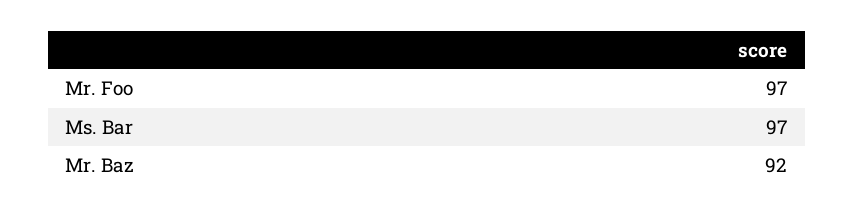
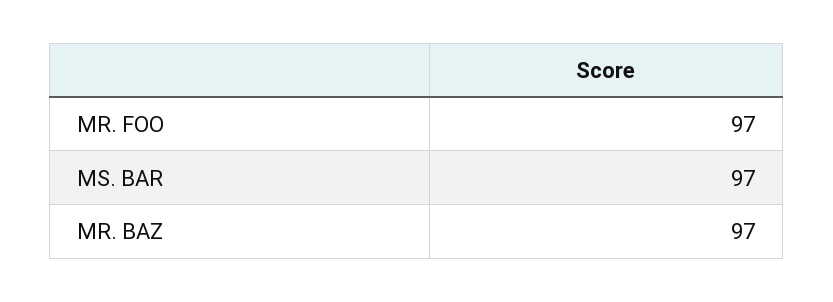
Mr. Baz: 92 -> 97

